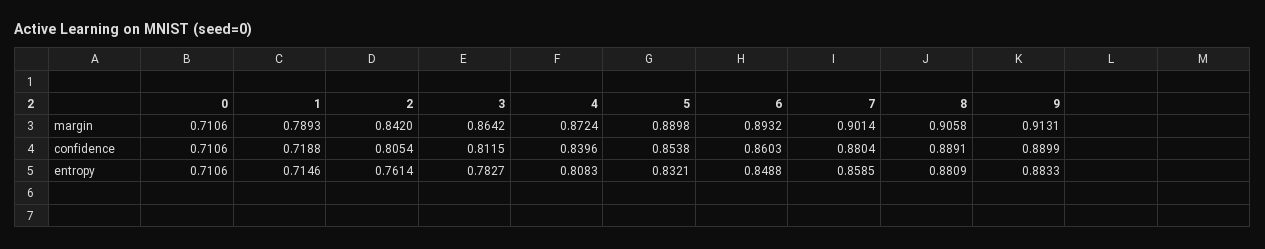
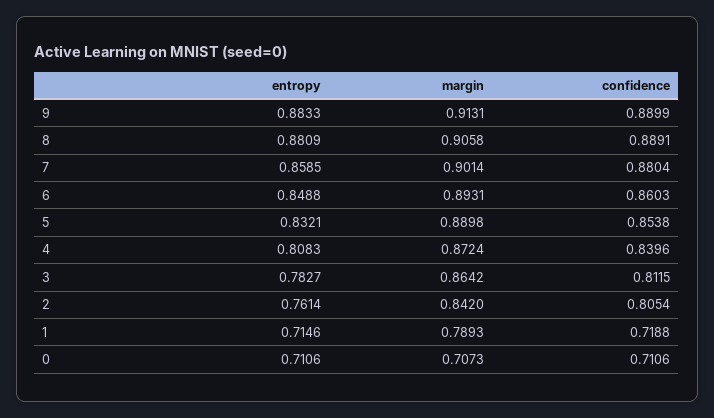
0, margin: 0.7106 -> 0.7073
6, margin: 0.8932 -> 0.8931

